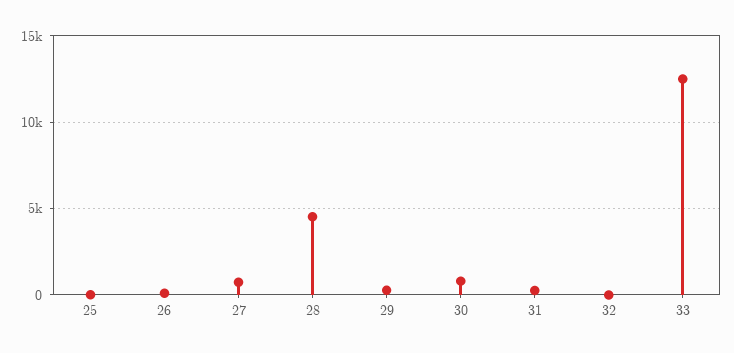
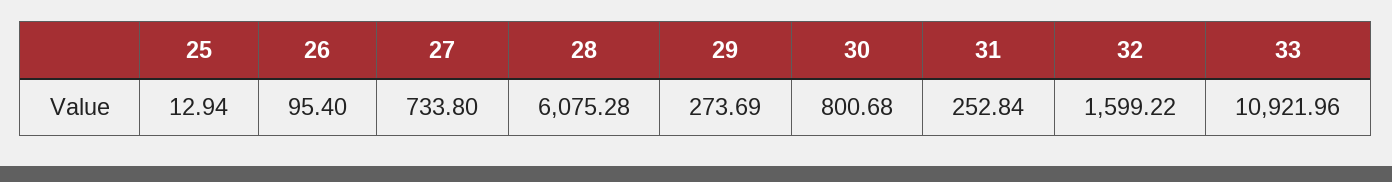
28: 4500 -> 6075.28
32: 0 -> 1599.22
33: 12500 -> 10921.96

